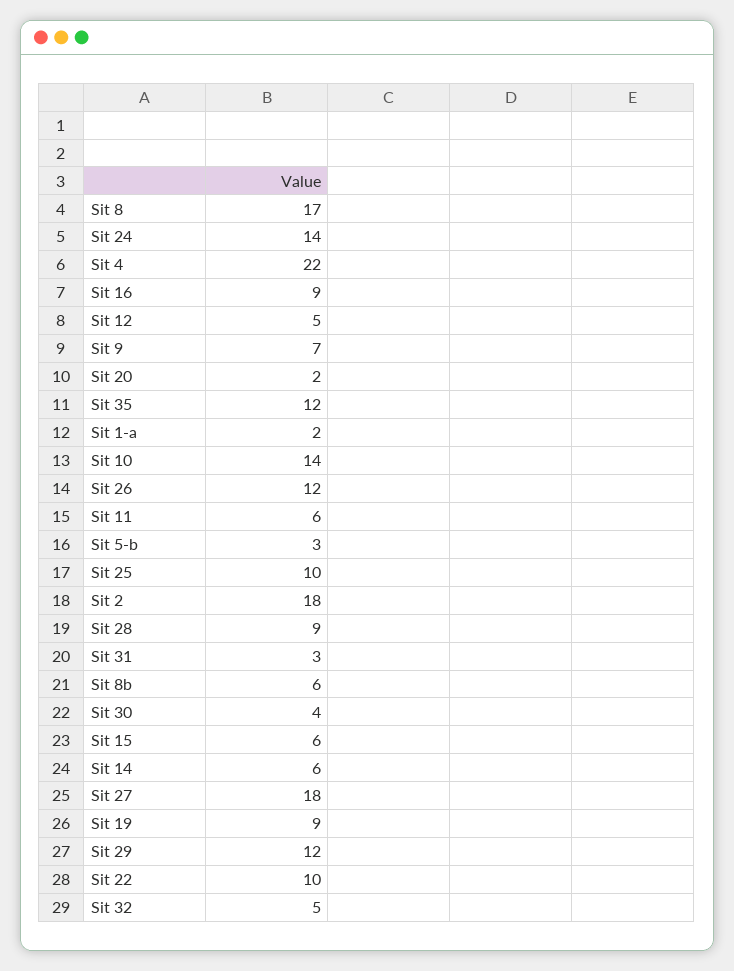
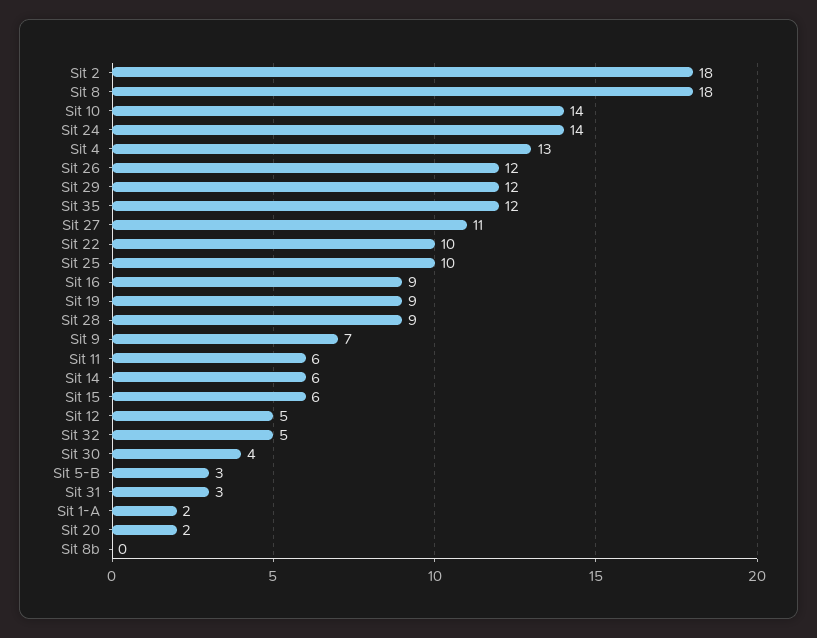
Sit 8: 17 -> 18
Sit 4: 22 -> 13
Sit 8b: 6 -> 0
Sit 27: 18 -> 11

